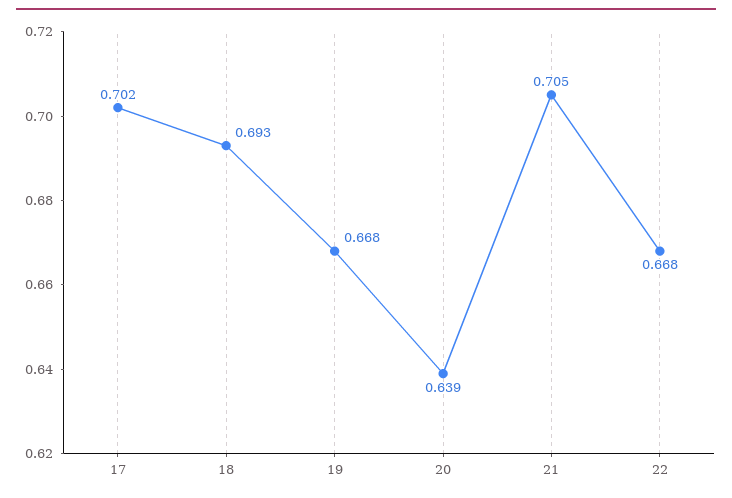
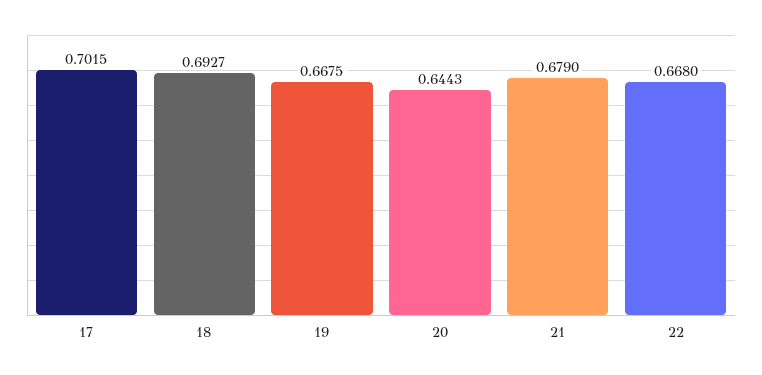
20: 0.639 -> 0.6443
21: 0.705 -> 0.679

